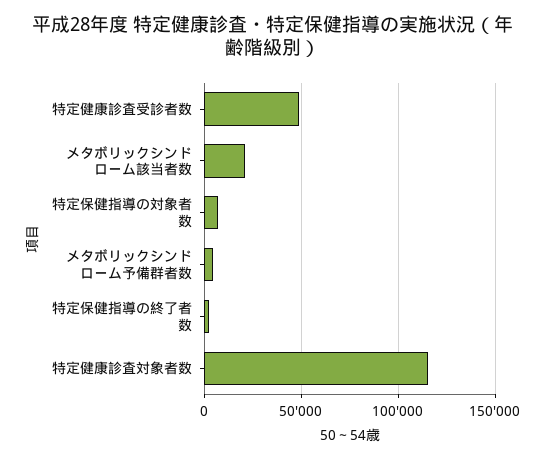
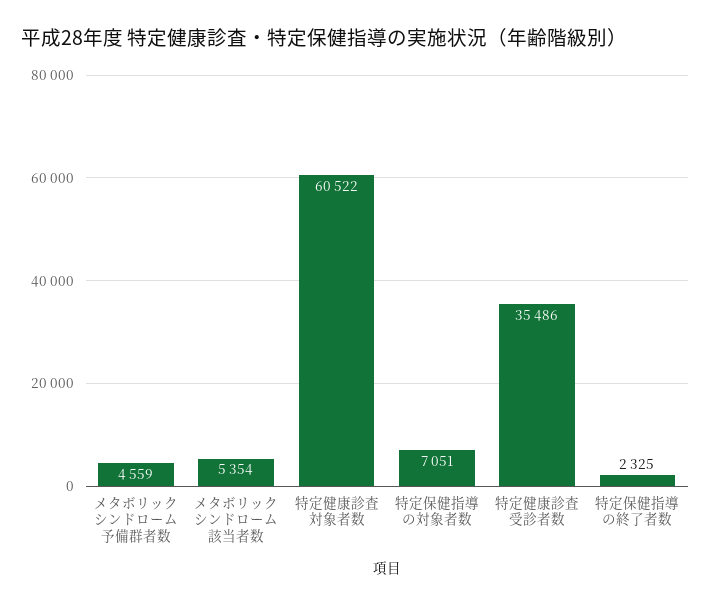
特定健康診査受診者数: 50000 -> 35486
メタボリックシンドローム該当者数: 20000 -> 5354
特定健康診査対象者数: 115000 -> 60522

